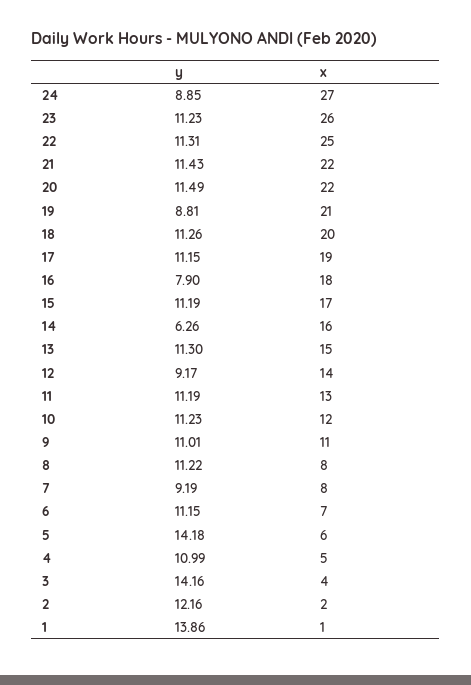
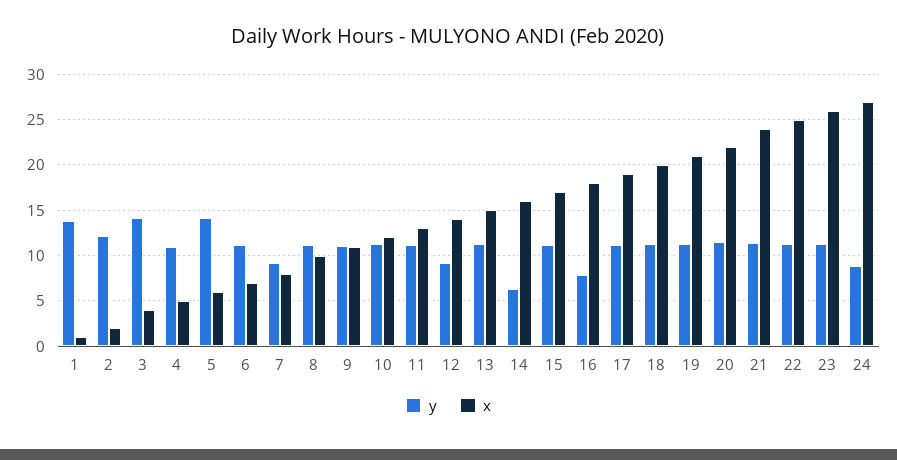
x, 21: 22 -> 24
y, 19: 8.81 -> 11
x, 8: 8 -> 10

